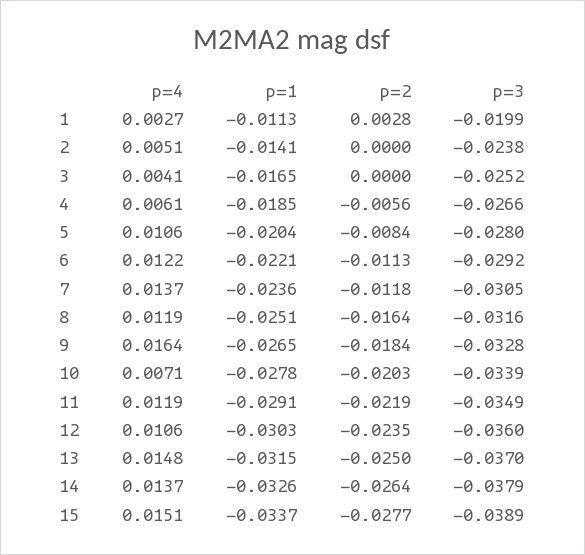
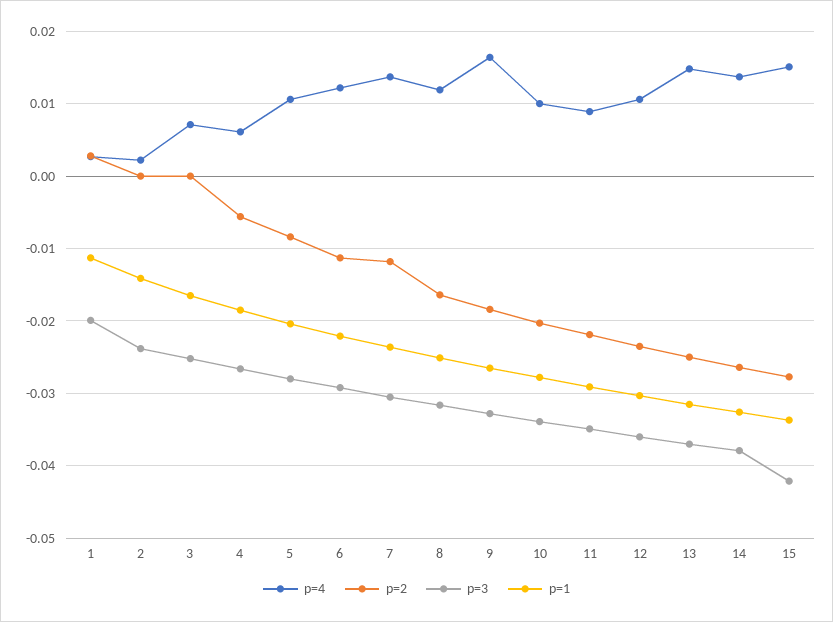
p=4, 2: 0.0051 -> 0.002
p=4, 3: 0.0041 -> 0.007
p=4, 10: 0.0071 -> 0.01
p=4, 11: 0.0119 -> 0.009
p=3, 15: -0.0389 -> -0.042

